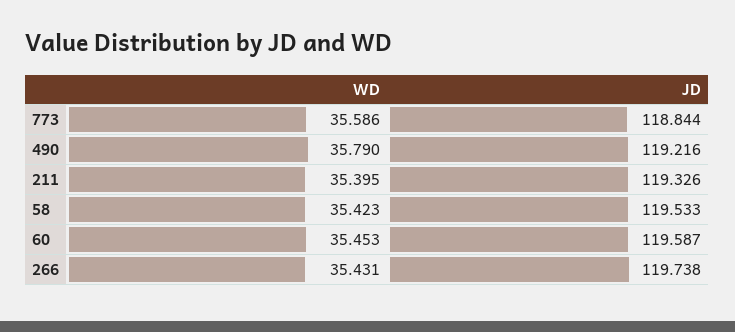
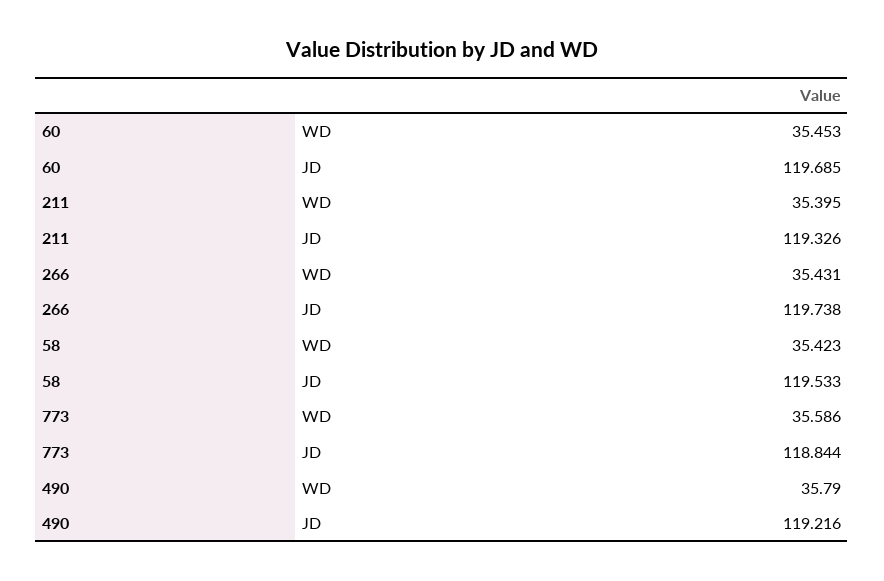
JD, 60: 119.587 -> 119.685

